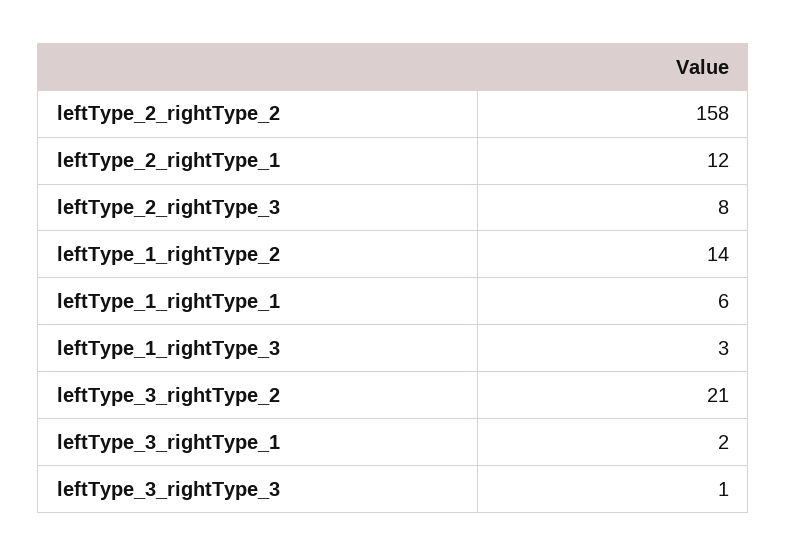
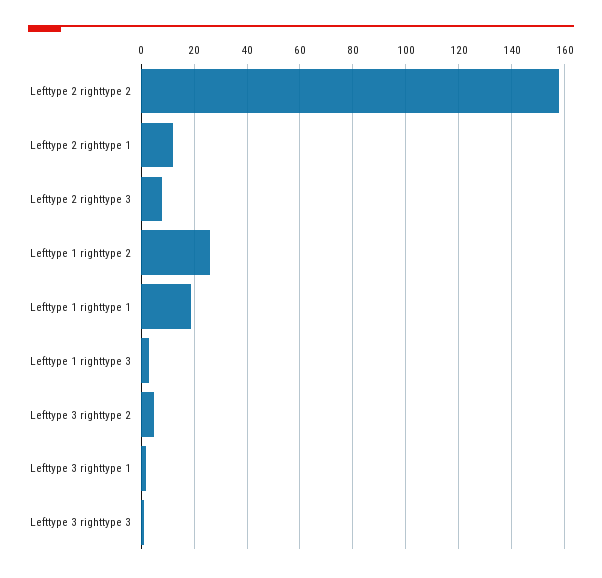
leftType_1_rightType_2: 14 -> 25
leftType_1_rightType_1: 6 -> 20
leftType_3_rightType_2: 21 -> 5

